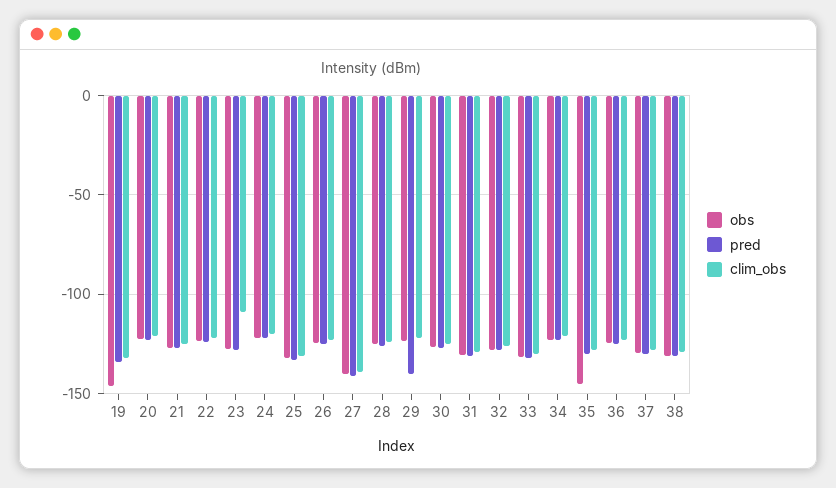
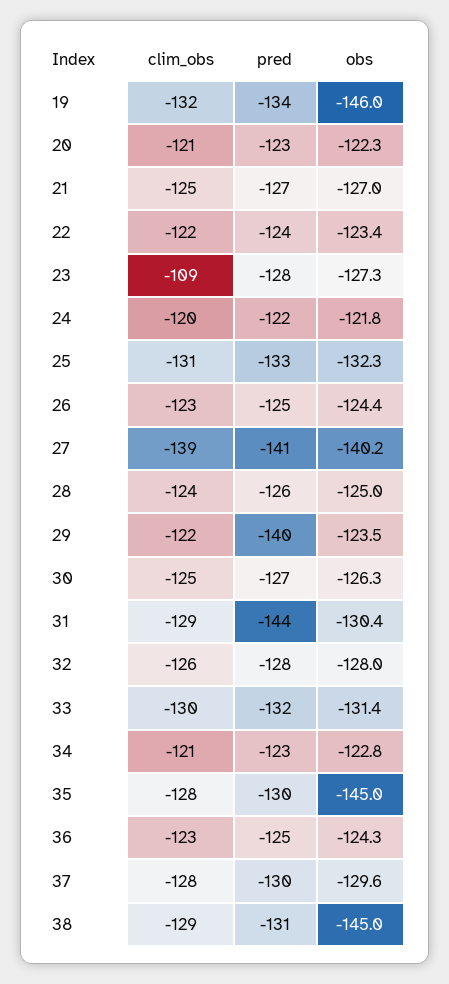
pred, 31: -130 -> -144
obs, 38: -130 -> -145

